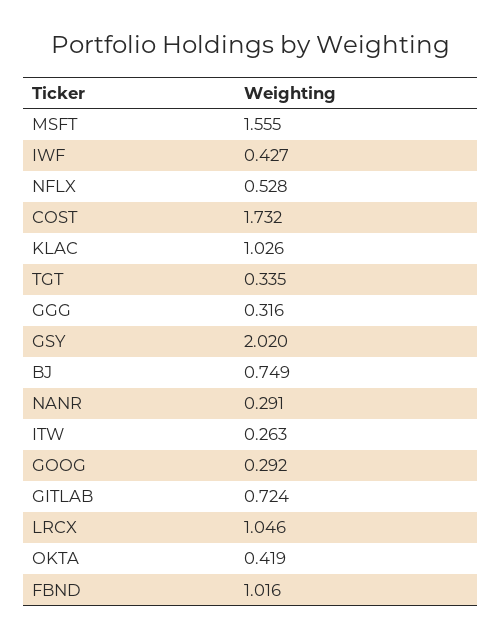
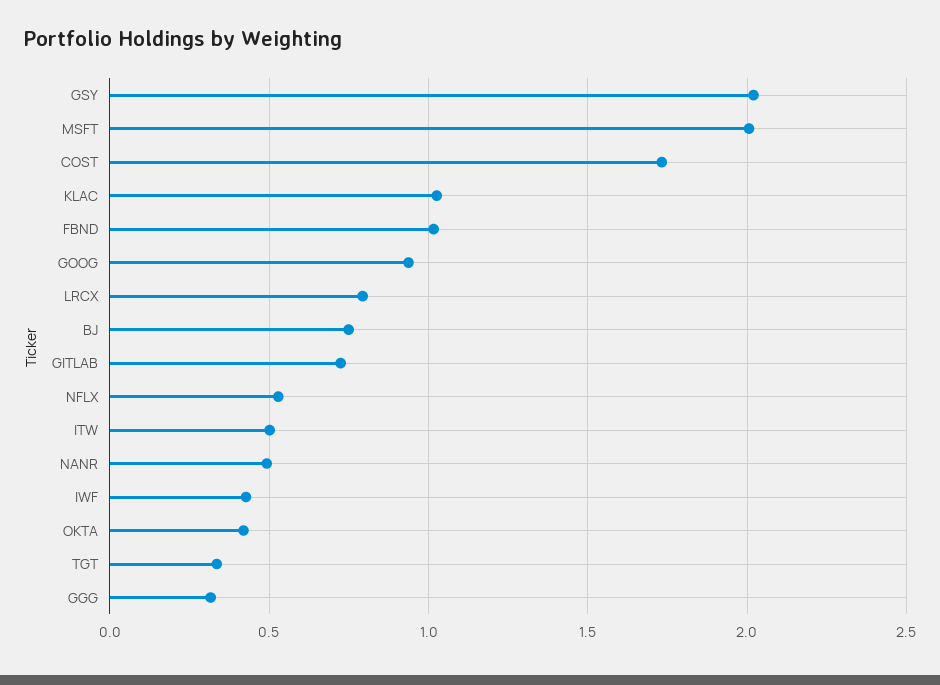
MSFT: 1.555 -> 2
NANR: 0.291 -> 0.5
ITW: 0.263 -> 0.5
GOOG: 0.292 -> 0.95
LRCX: 1.046 -> 0.8

